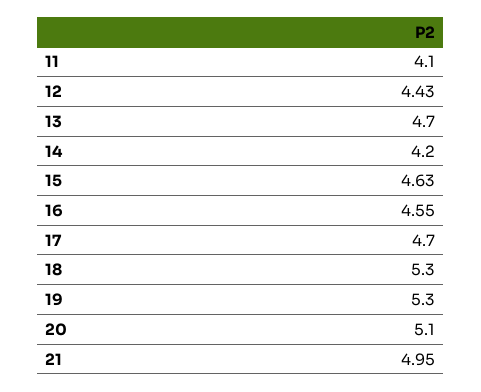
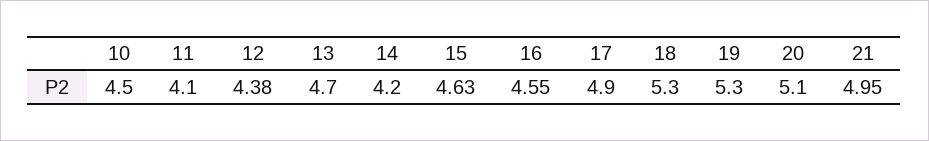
12: 4.43 -> 4.38
17: 4.7 -> 4.9
10: none -> 4.5

